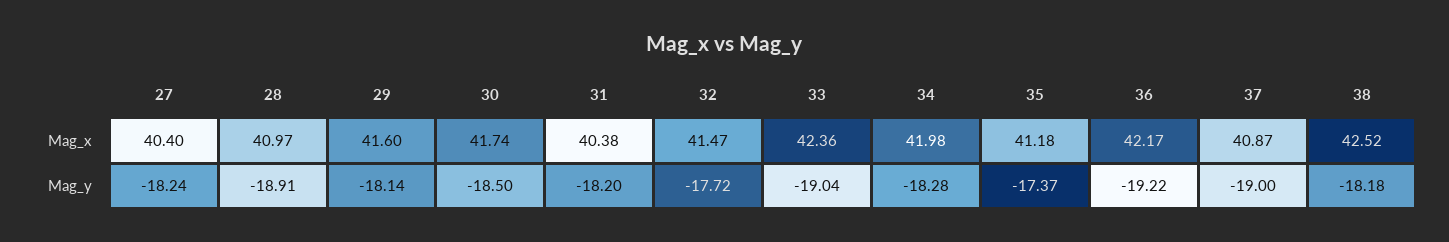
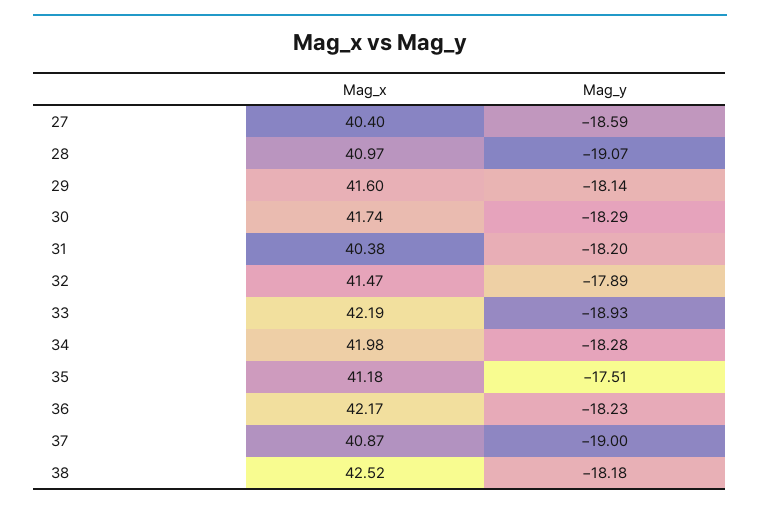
33, Mag_x: 42.36 -> 42.19
27, Mag_y: -18.24 -> -18.59
28, Mag_y: -18.91 -> -19.07
30, Mag_y: -18.5 -> -18.29
32, Mag_y: -17.72 -> -17.89
33, Mag_y: -19.04 -> -18.93
35, Mag_y: -17.37 -> -17.51
36, Mag_y: -19.22 -> -18.23

